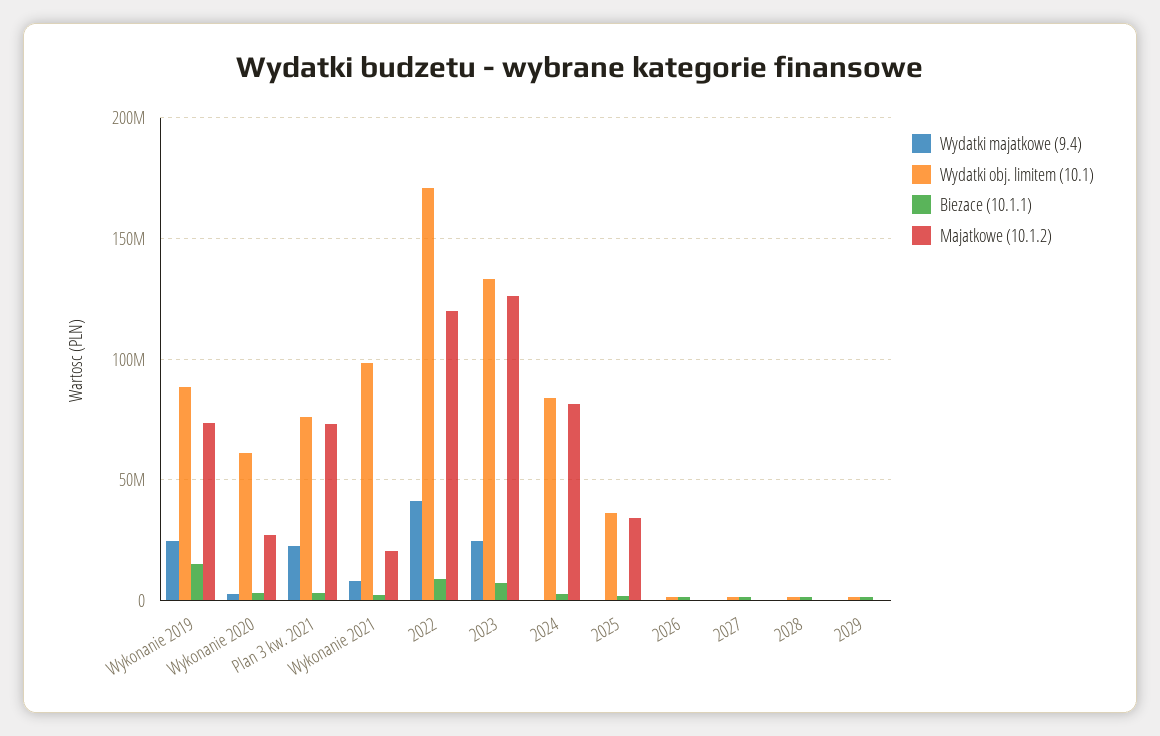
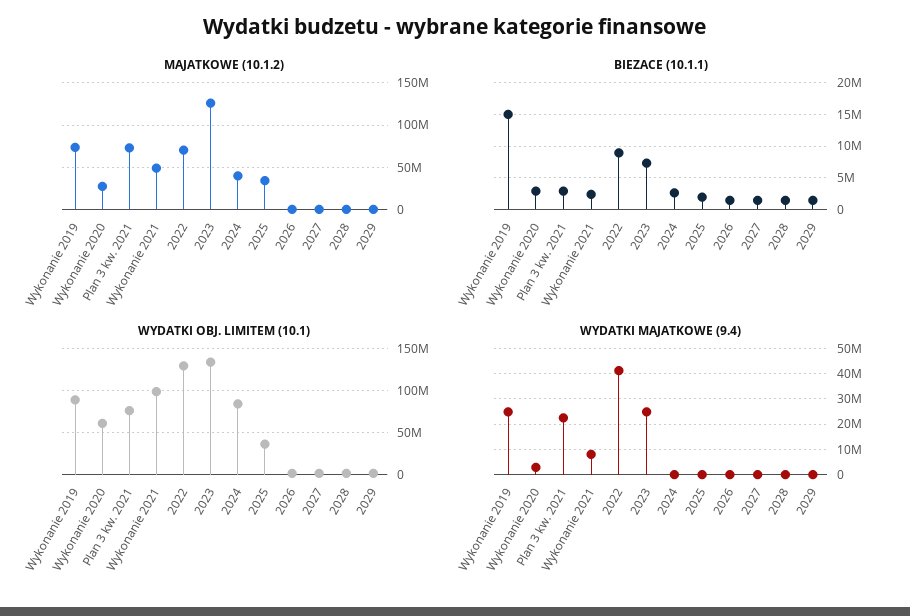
Majatkowe (10.1.2), Wykonanie 2021: 20000000 -> 50000000
Wydatki obj. limitem (10.1), 2022: 170000000 -> 130000000
Majatkowe (10.1.2), 2022: 120000000 -> 70000000
Majatkowe (10.1.2), 2024: 80000000 -> 40000000

